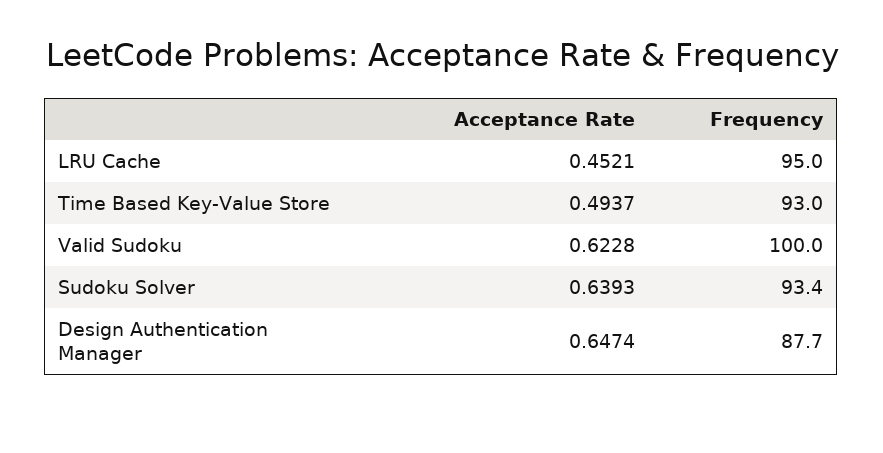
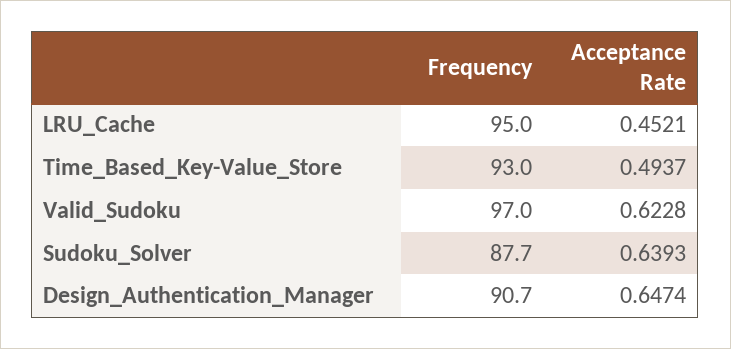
Frequency, Valid Sudoku: 100 -> 97
Frequency, Sudoku Solver: 93.4 -> 87.7
Frequency, Design Authentication Manager: 87.7 -> 90.7

